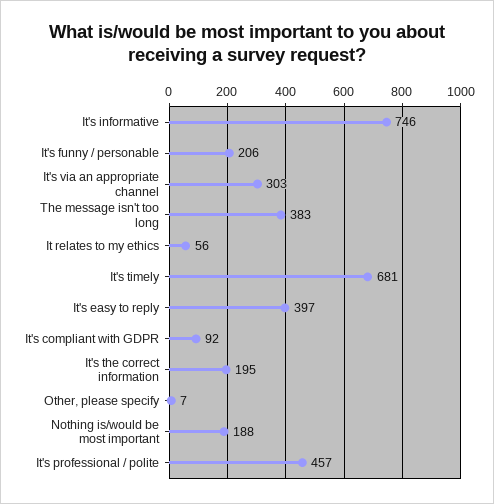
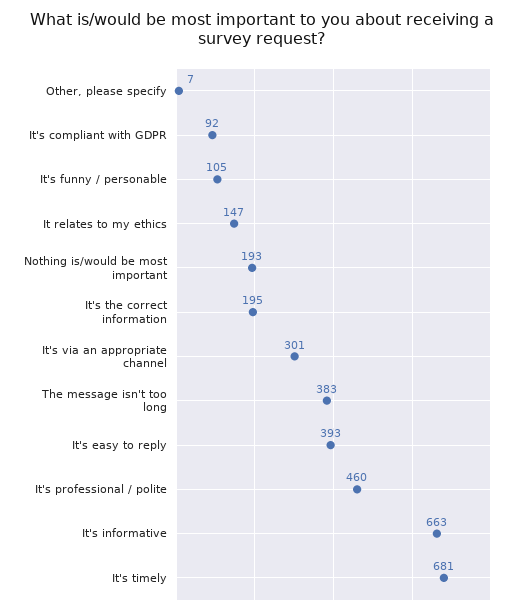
It's informative: 746 -> 663
It's funny / personable: 206 -> 105
It's via an appropriate channel: 303 -> 301
It relates to my ethics: 56 -> 147
It's easy to reply: 397 -> 393
Nothing is/would be most important: 188 -> 193
It's professional / polite: 457 -> 460

